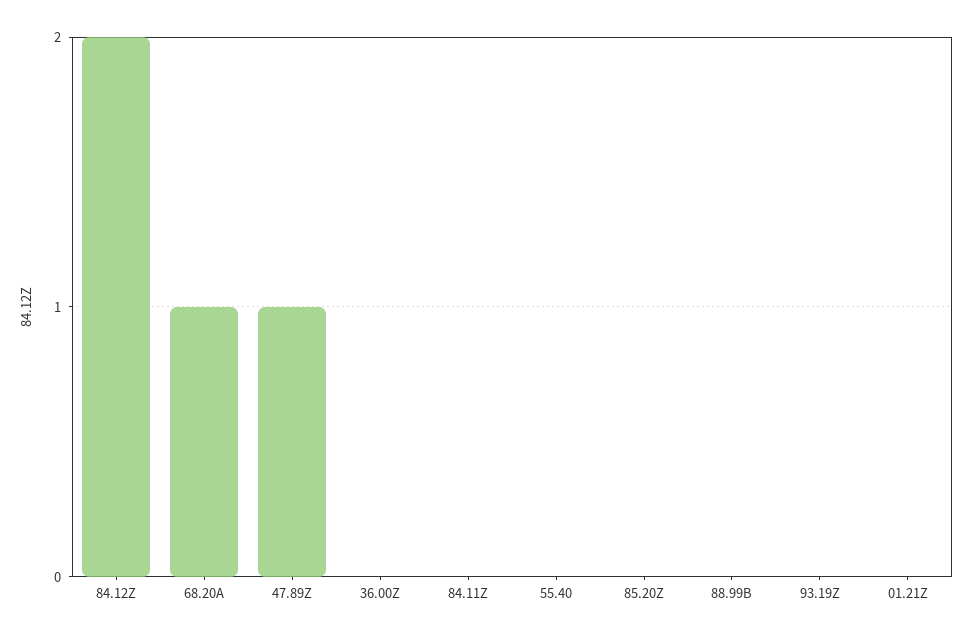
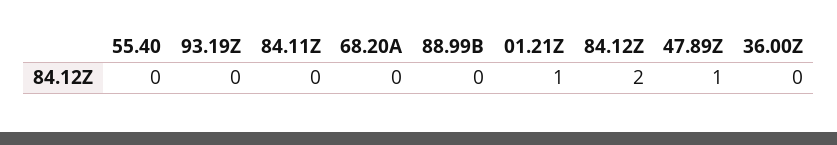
68.20A: 1 -> 0
85.20Z: 0 -> none
01.21Z: 0 -> 1

